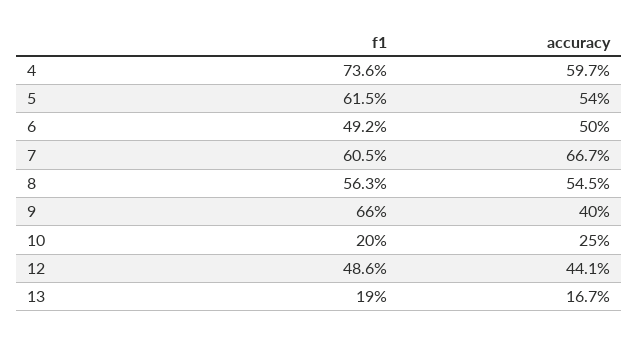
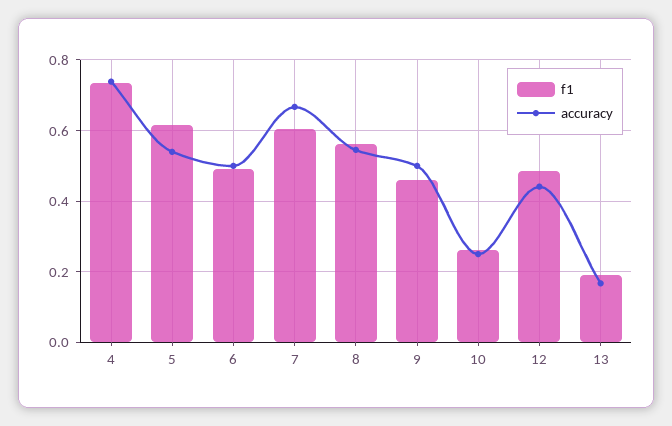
accuracy, 4: 0.597 -> 0.74
f1, 9: 0.66 -> 0.46
accuracy, 9: 0.4 -> 0.5
f1, 10: 0.2 -> 0.26

